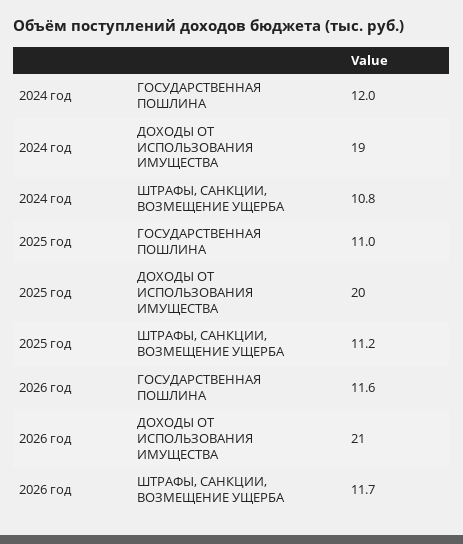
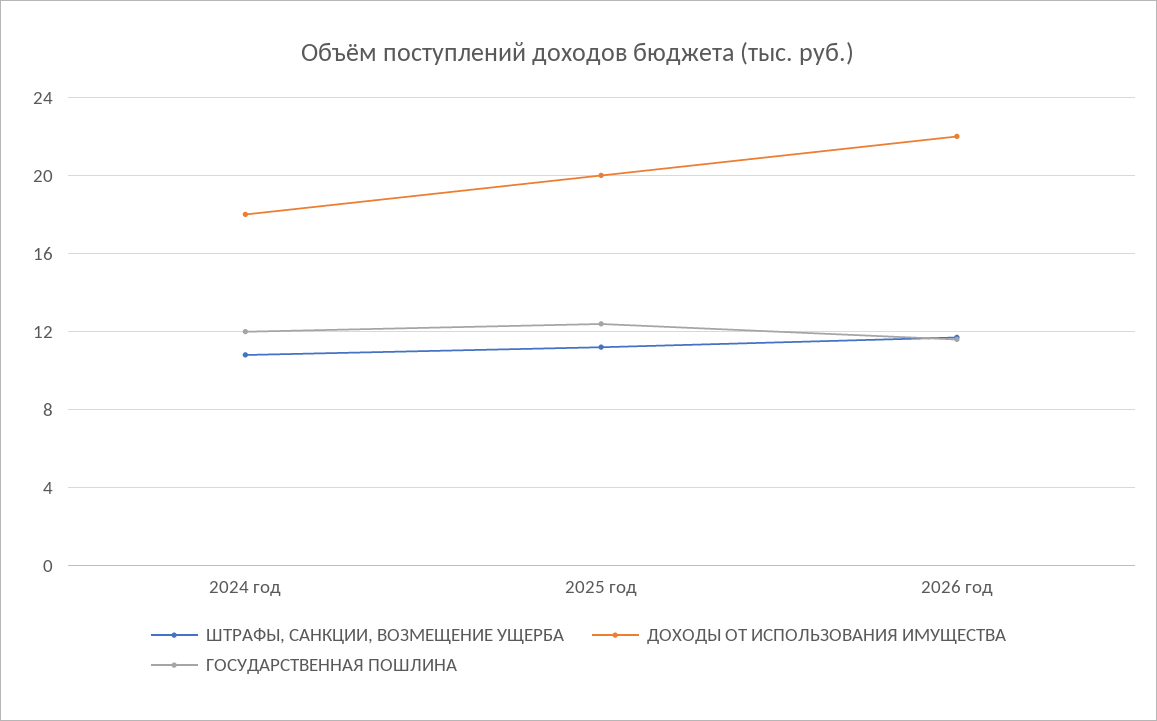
ДОХОДЫ ОТ ИСПОЛЬЗОВАНИЯ ИМУЩЕСТВА, 2024 год: 19 -> 18
ГОСУДАРСТВЕННАЯ ПОШЛИНА, 2025 год: 11 -> 12.5
ДОХОДЫ ОТ ИСПОЛЬЗОВАНИЯ ИМУЩЕСТВА, 2026 год: 21 -> 22

